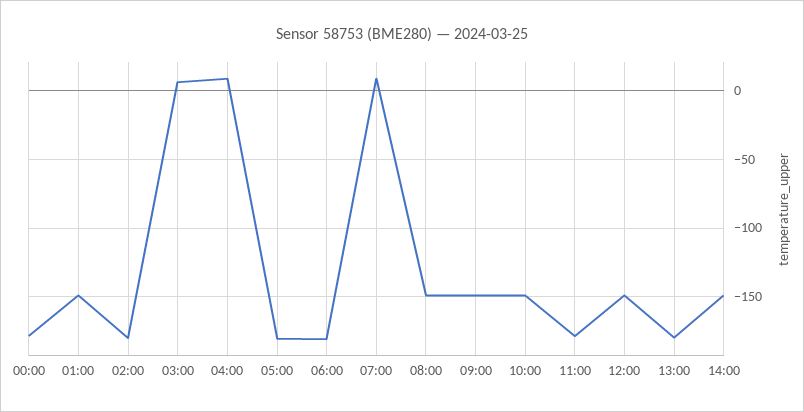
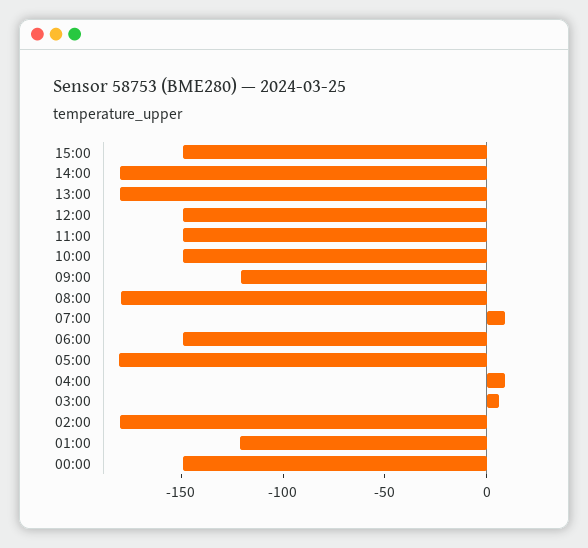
00:00: -180 -> -150
01:00: -150 -> -120
06:00: -180 -> -150
08:00: -150 -> -180
09:00: -150 -> -120
11:00: -180 -> -150
14:00: -150 -> -180
15:00: none -> -150

